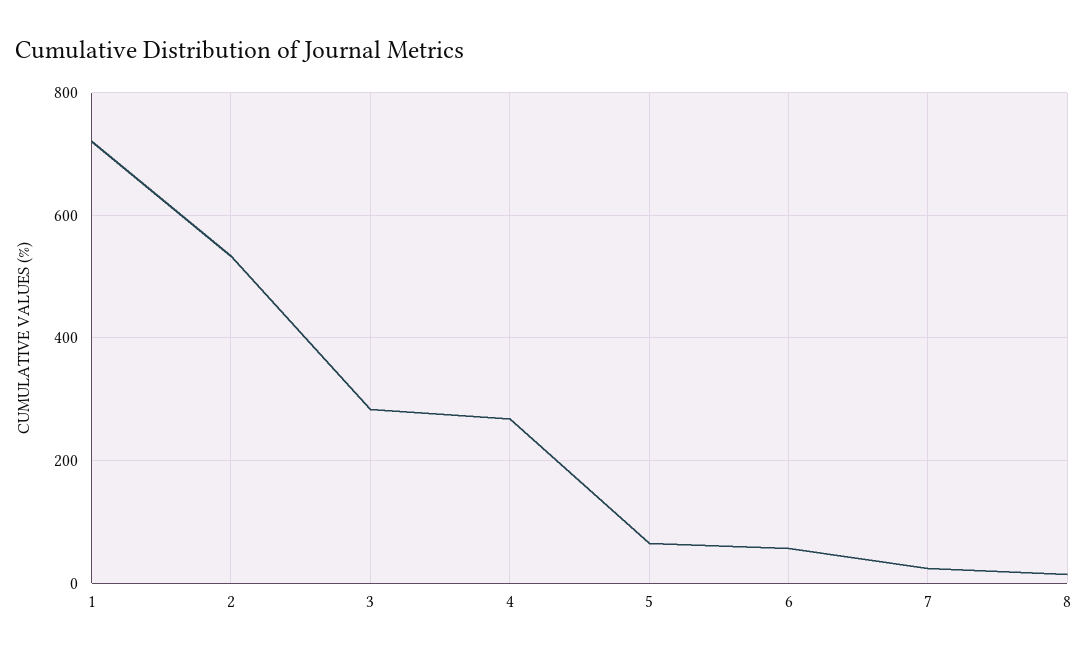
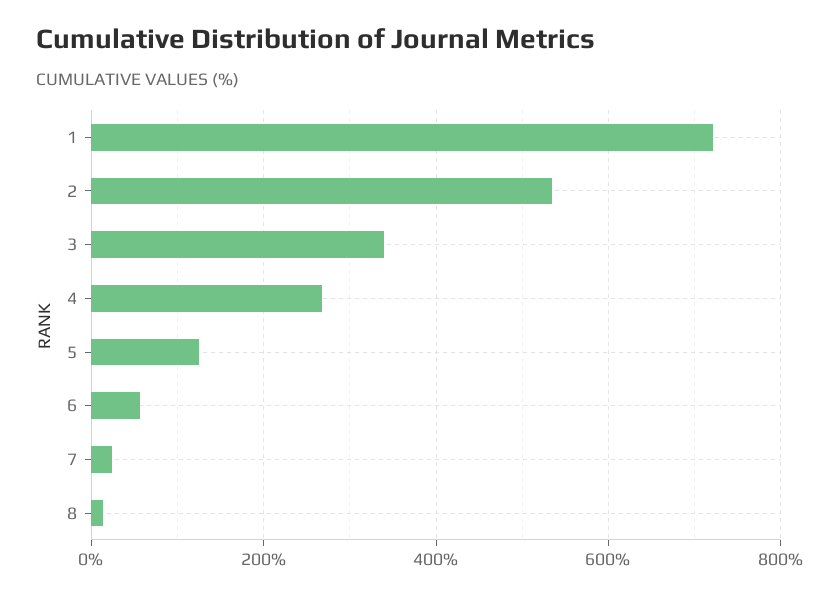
3: 280 -> 340
5: 60 -> 120

